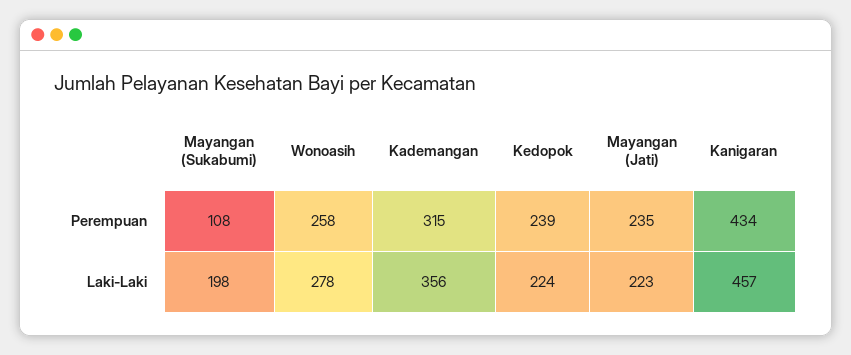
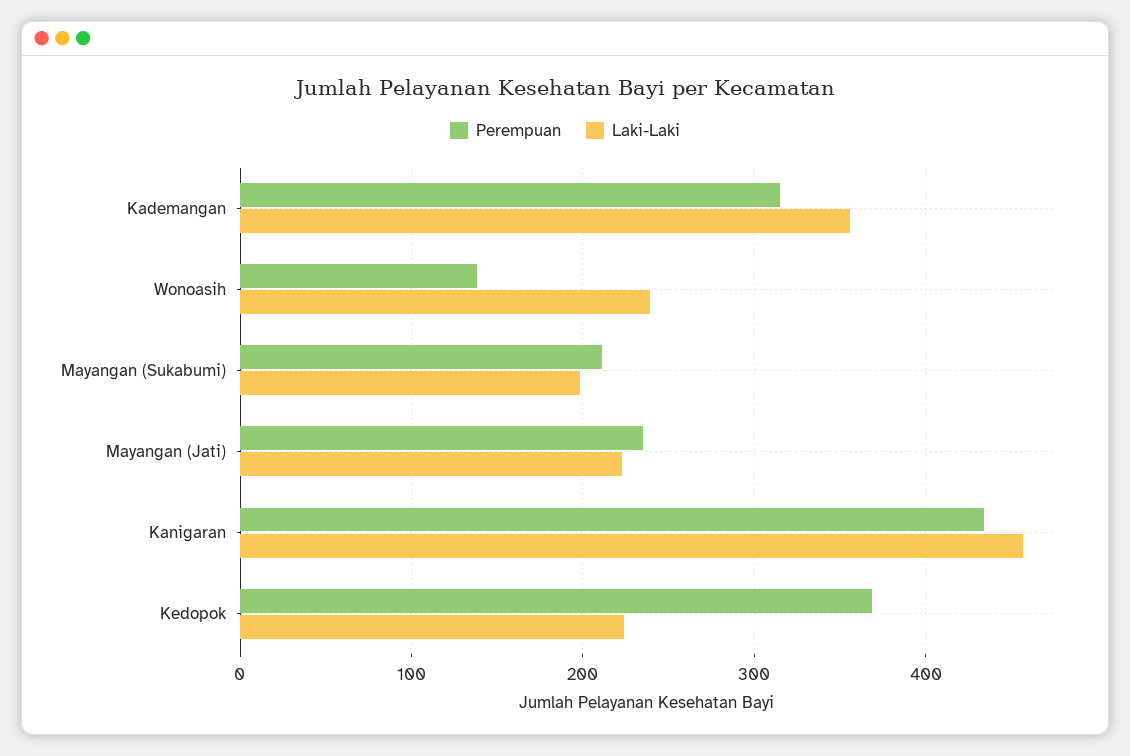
Perempuan, Mayangan (Sukabumi): 108 -> 210
Perempuan, Wonoasih: 258 -> 140
Perempuan, Kedopok: 239 -> 370
Laki-Laki, Wonoasih: 278 -> 240

